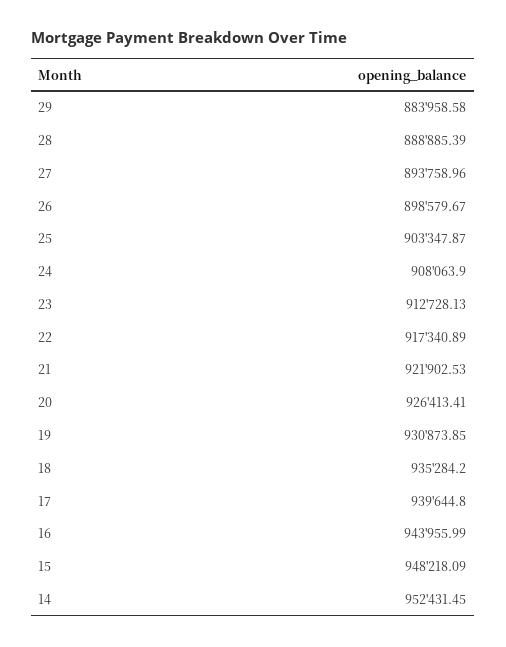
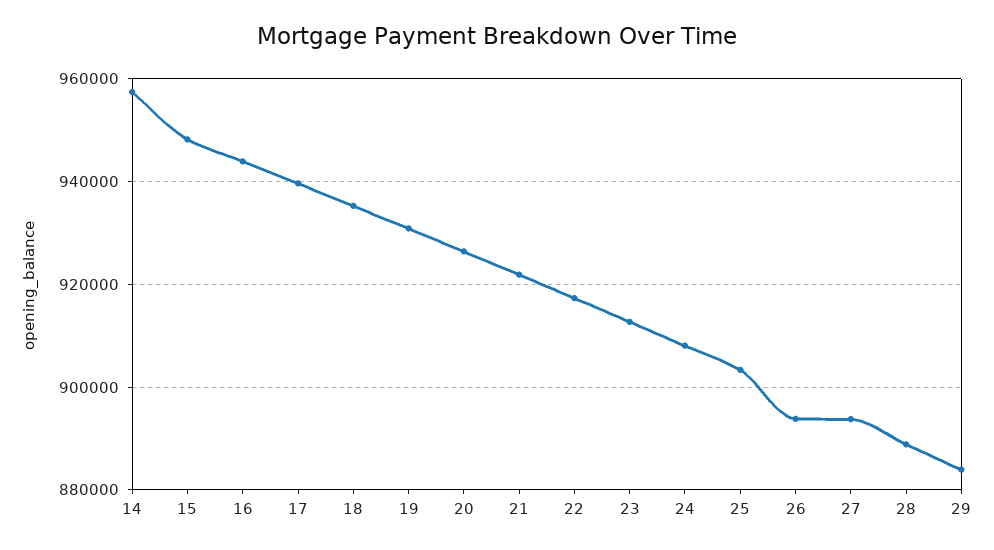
26: 898579.67 -> 894000
14: 952431.45 -> 958000

